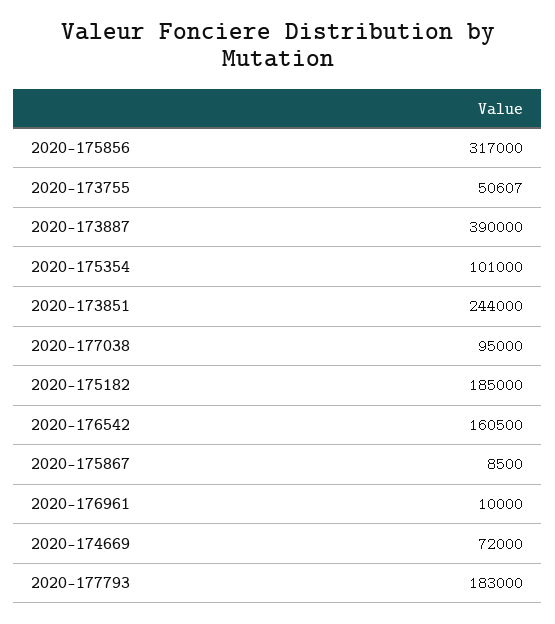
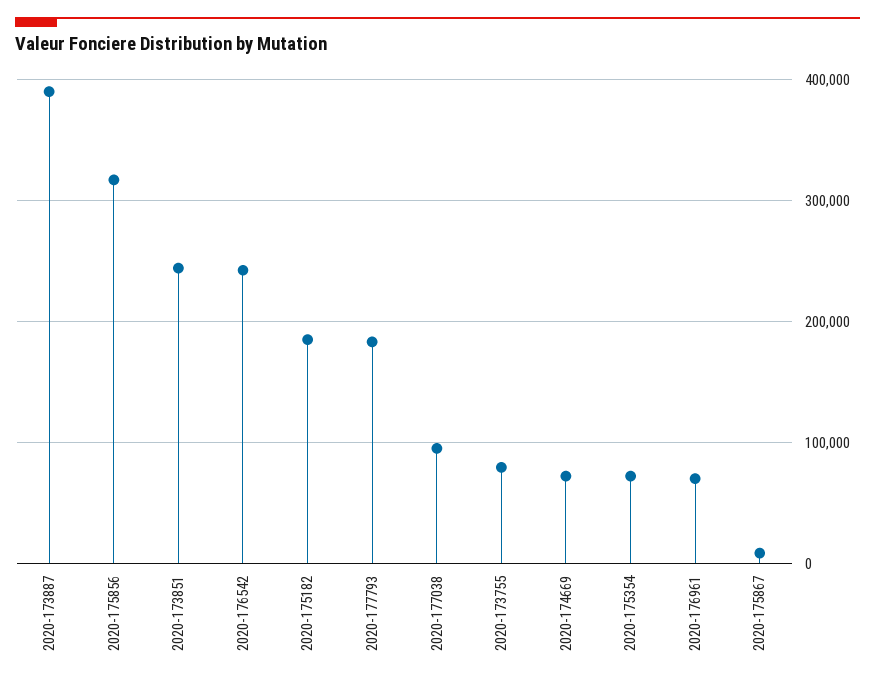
2020-173755: 50607 -> 80000
2020-175354: 101000 -> 70000
2020-176542: 160500 -> 240000
2020-176961: 10000 -> 70000

